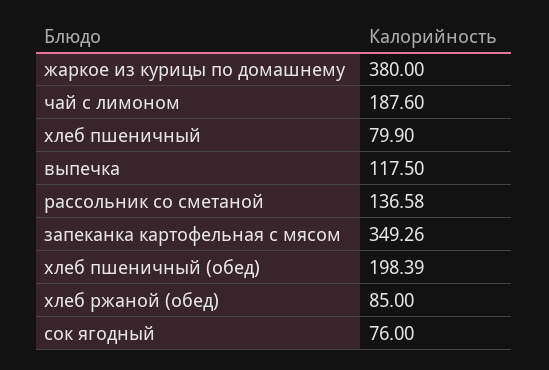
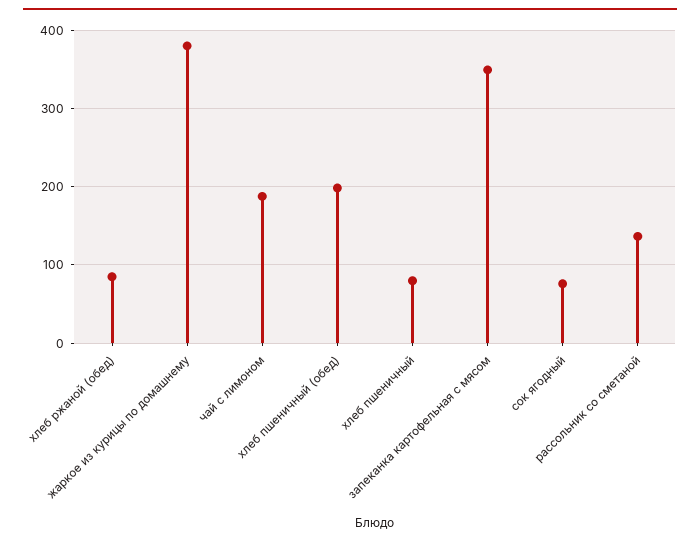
выпечка: 117.5 -> none

